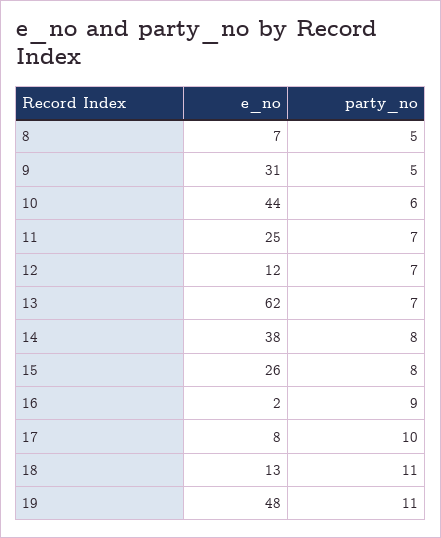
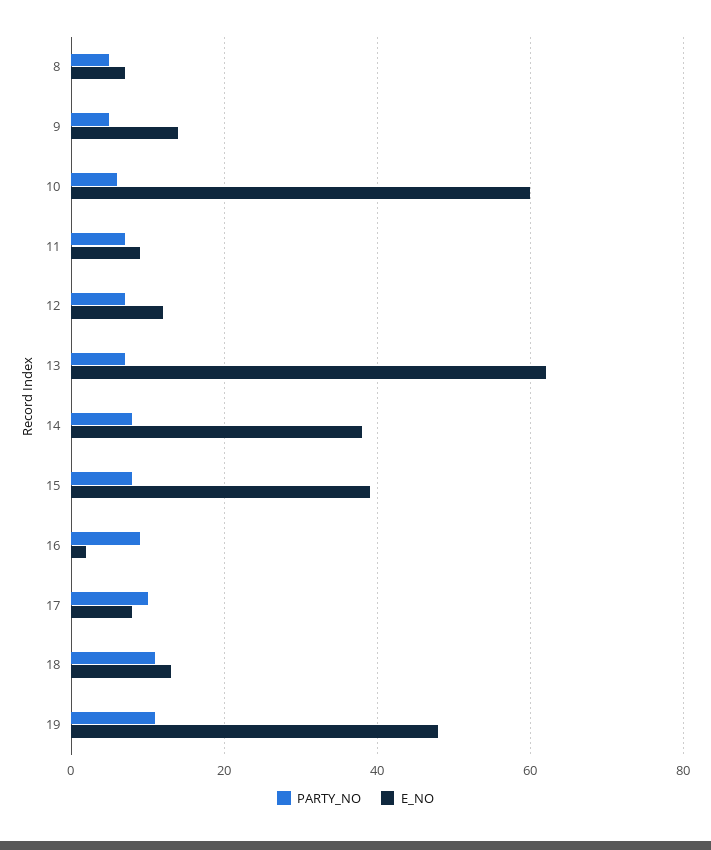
e_no, 9: 31 -> 15
e_no, 10: 44 -> 60
e_no, 11: 25 -> 10
e_no, 15: 26 -> 40

